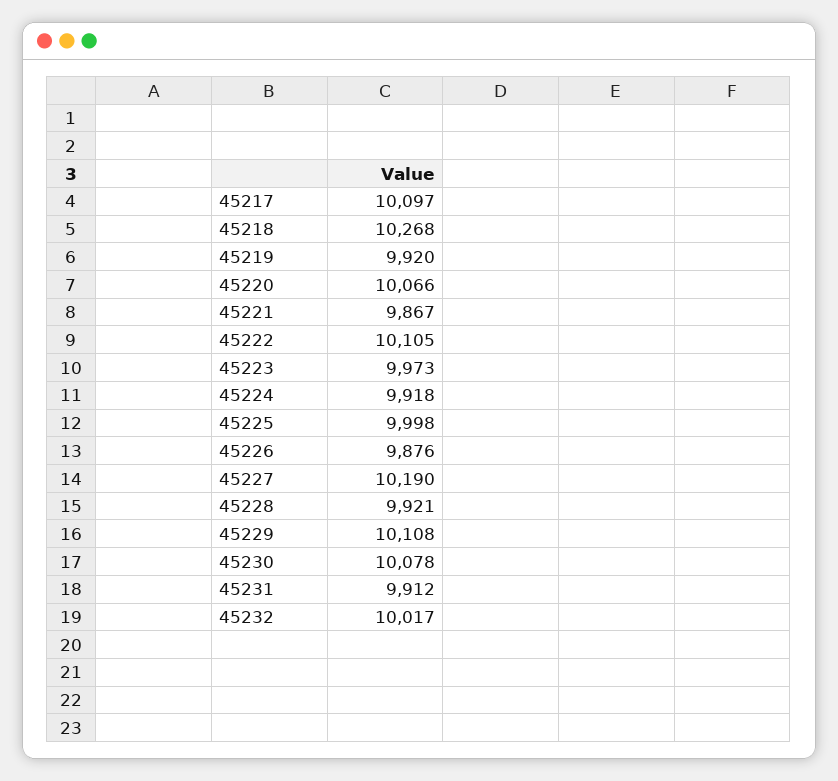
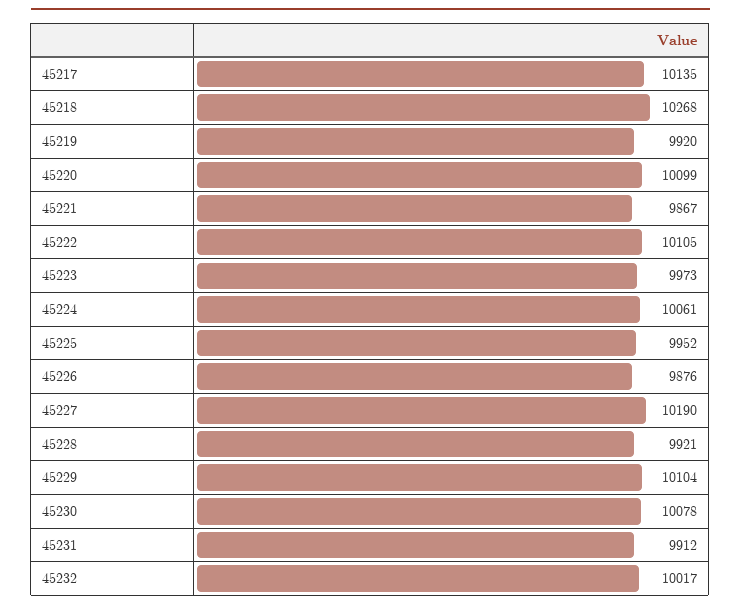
45217: 10097 -> 10135
45220: 10066 -> 10099
45224: 9918 -> 10061
45225: 9998 -> 9952
45229: 10108 -> 10104

